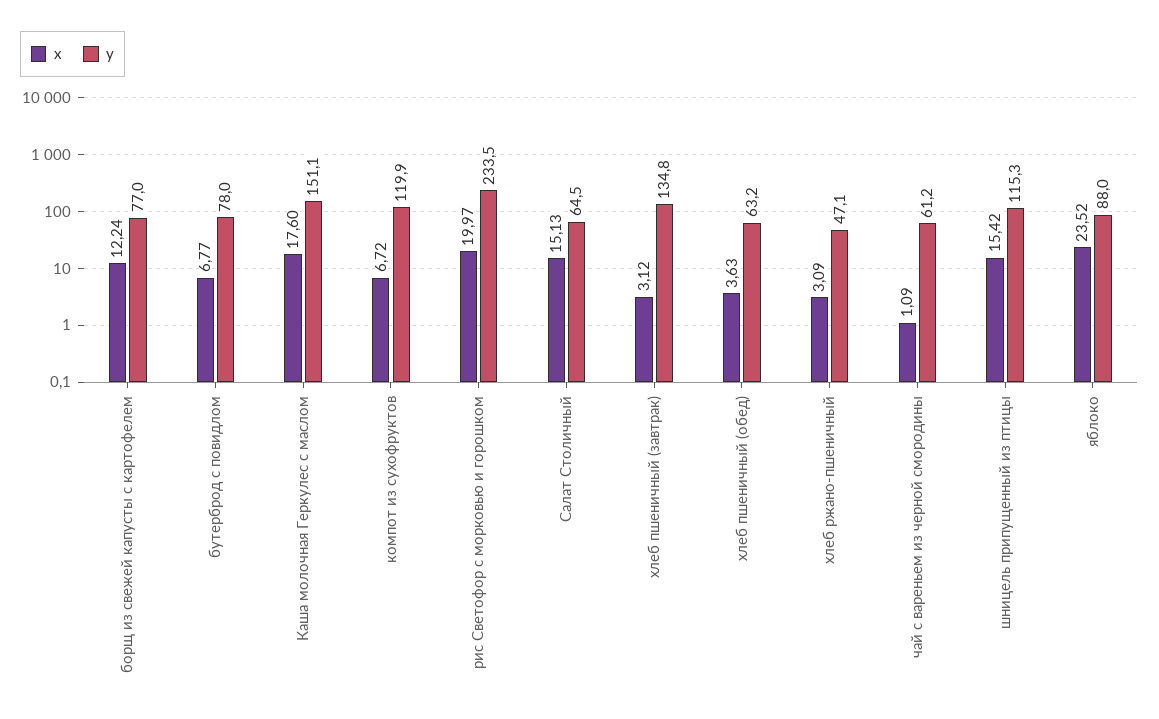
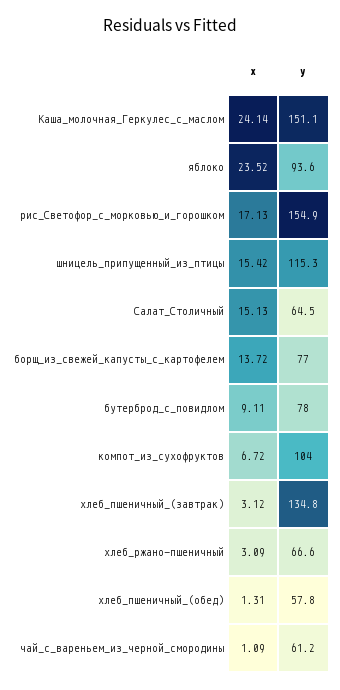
x, борщ из свежей капусты с картофелем: 12.24 -> 13.72
x, бутерброд с повидлом: 6.77 -> 9.11
x, Каша молочная Геркулес с маслом: 17.6 -> 24.14
y, компот из сухофруктов: 119.9 -> 104
x, рис Светофор с морковью и горошком: 19.97 -> 17.13
y, рис Светофор с морковью и горошком: 233.5 -> 154.9
x, хлеб пшеничный (обед): 3.63 -> 1.31
y, хлеб пшеничный (обед): 63.2 -> 57.8
y, хлеб ржано-пшеничный: 47.1 -> 66.6
y, яблоко: 88 -> 93.6

